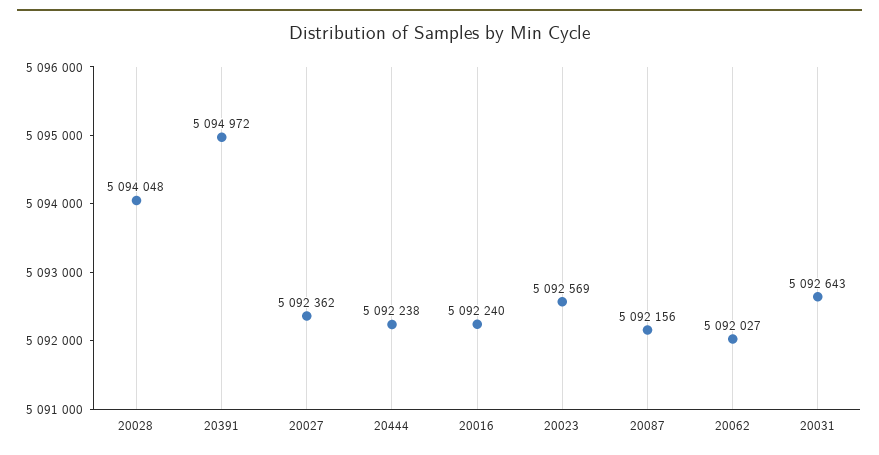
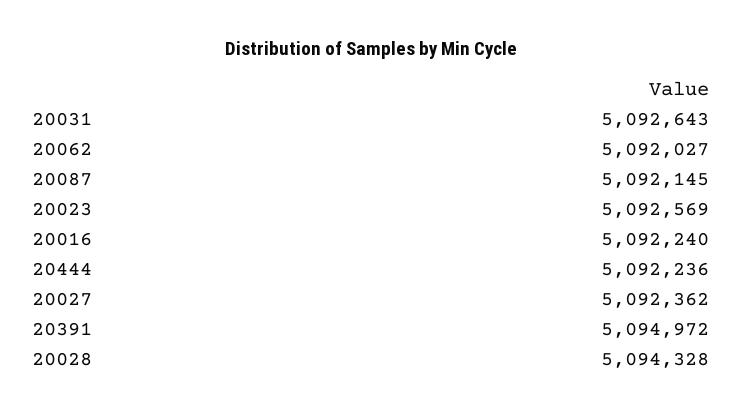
20028: 5094048 -> 5094328
20444: 5092238 -> 5092236
20087: 5092156 -> 5092145

